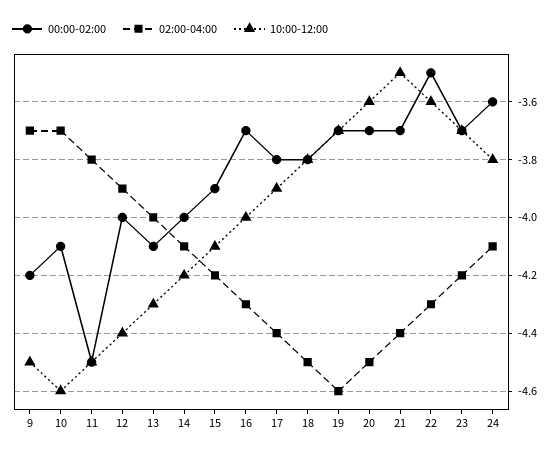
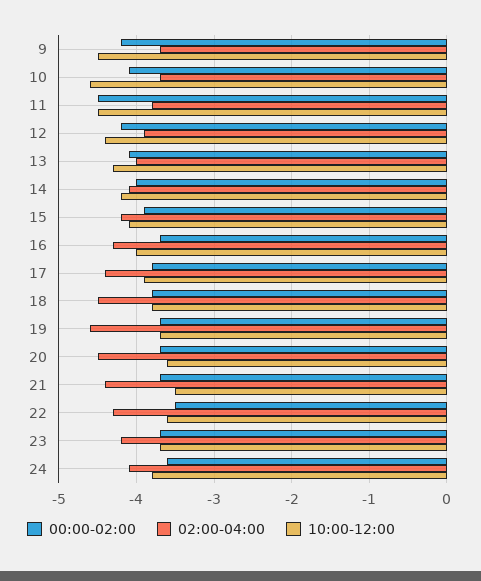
00:00-02:00, 12: -4 -> -4.2

